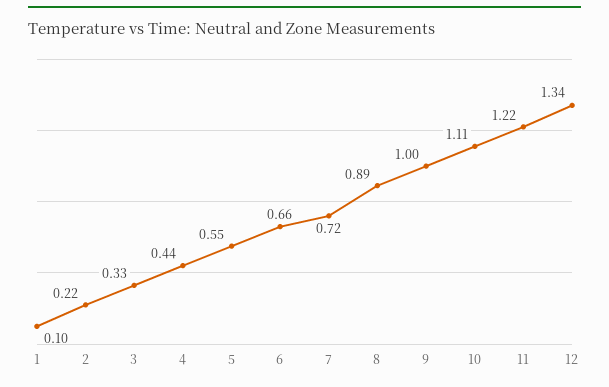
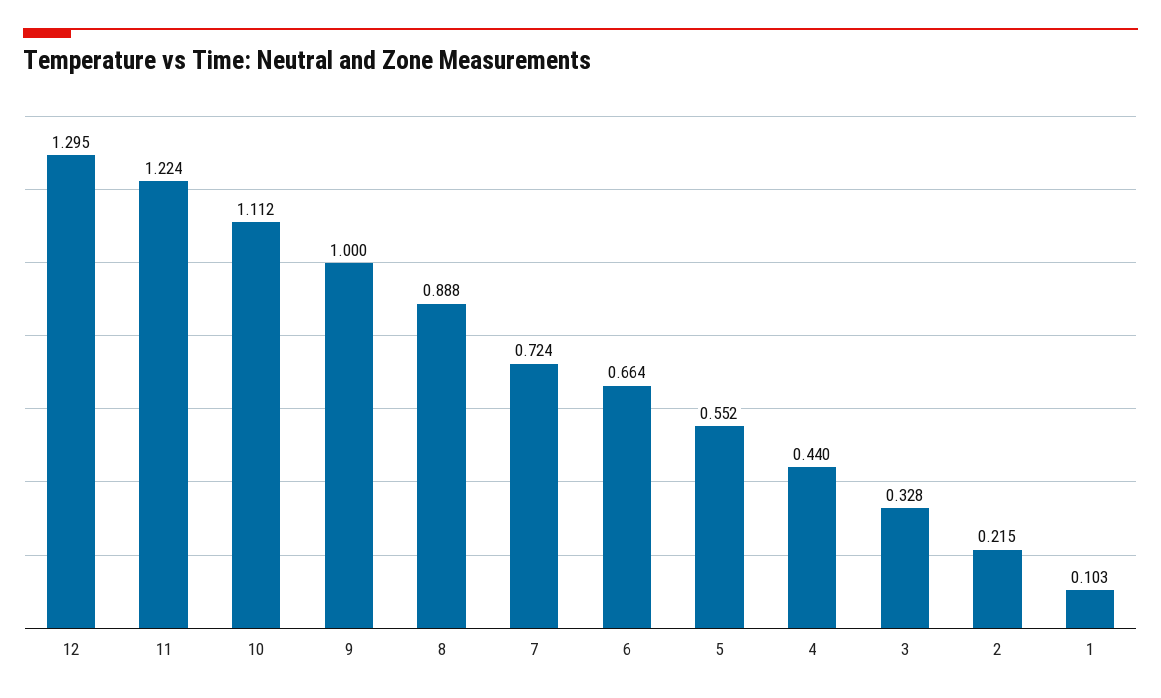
12: 1.34 -> 1.295

